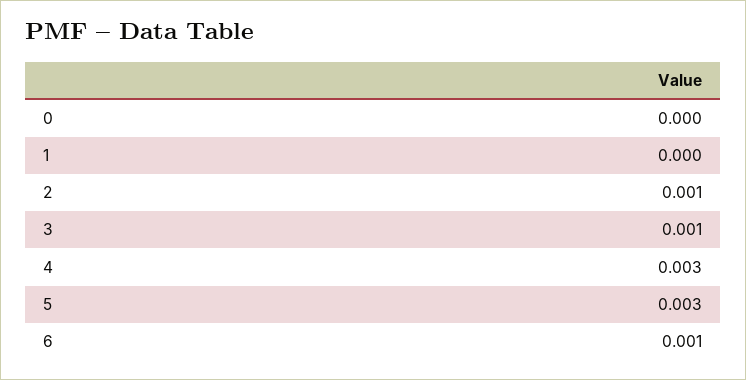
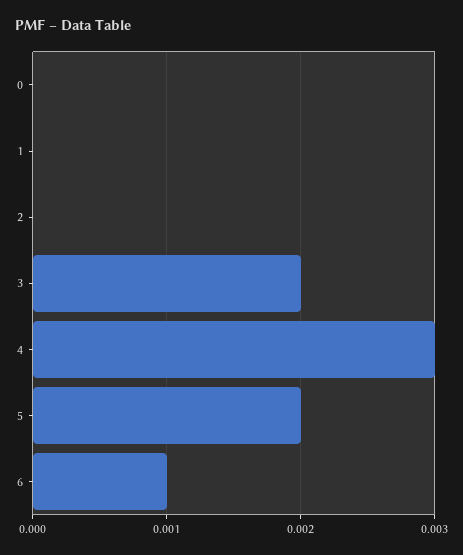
2: 0.001 -> 0
3: 0.001 -> 0.002
5: 0.003 -> 0.002

